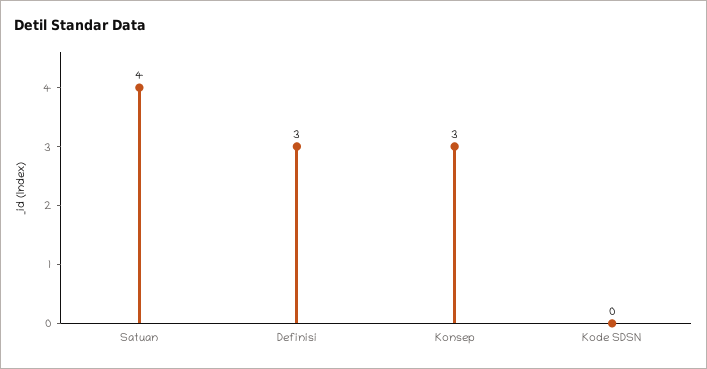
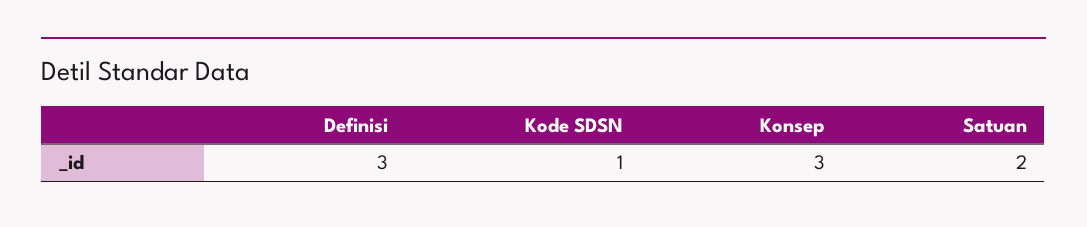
Satuan: 4 -> 2
Kode SDSN: 0 -> 1

